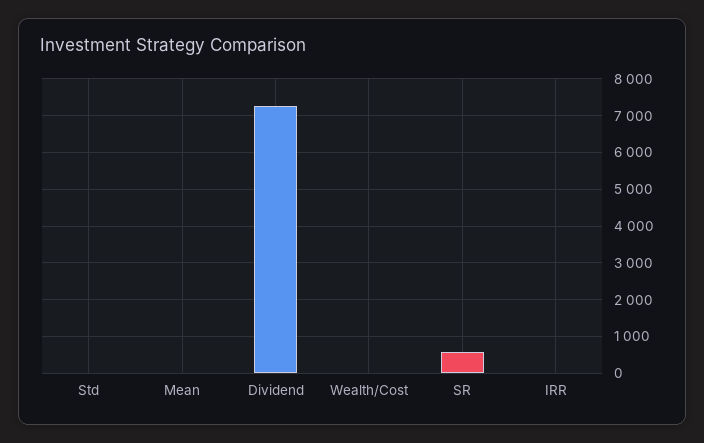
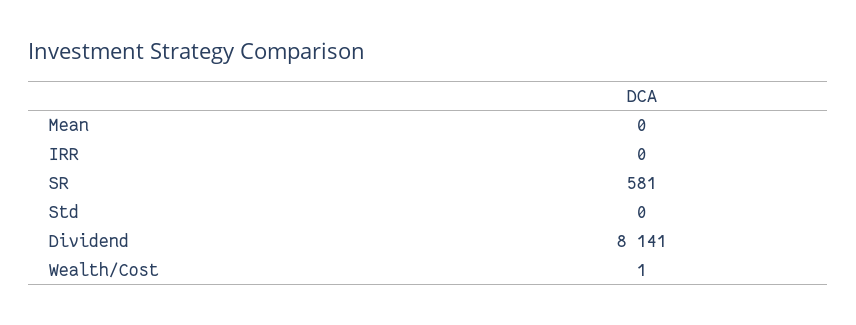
Dividend: 7200 -> 8141

